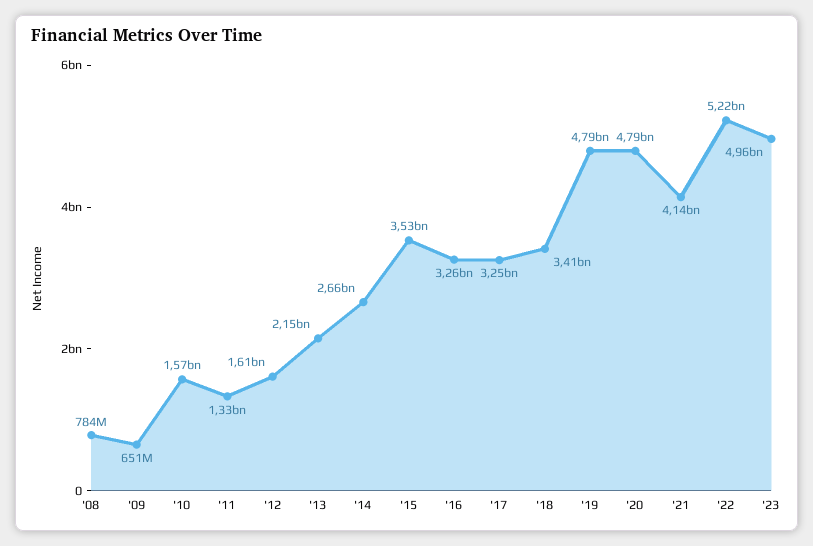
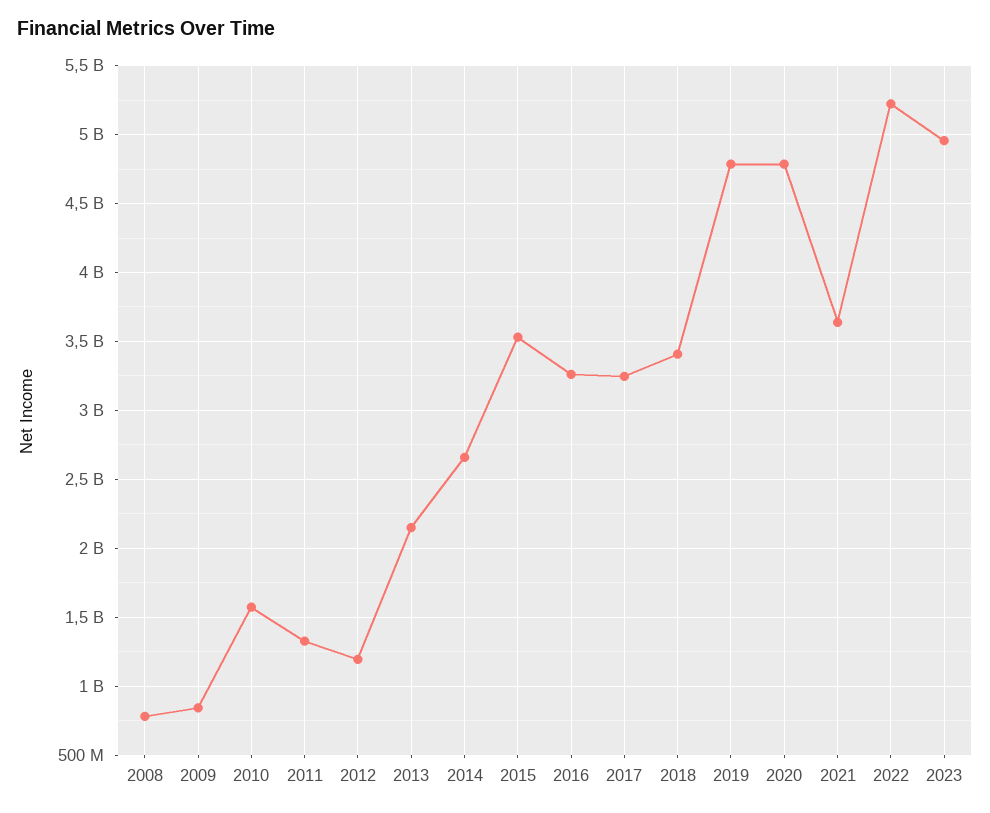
'09: 651000000 -> 850000000
'12: 1610000000 -> 1200000000
'21: 4140000000 -> 3650000000

